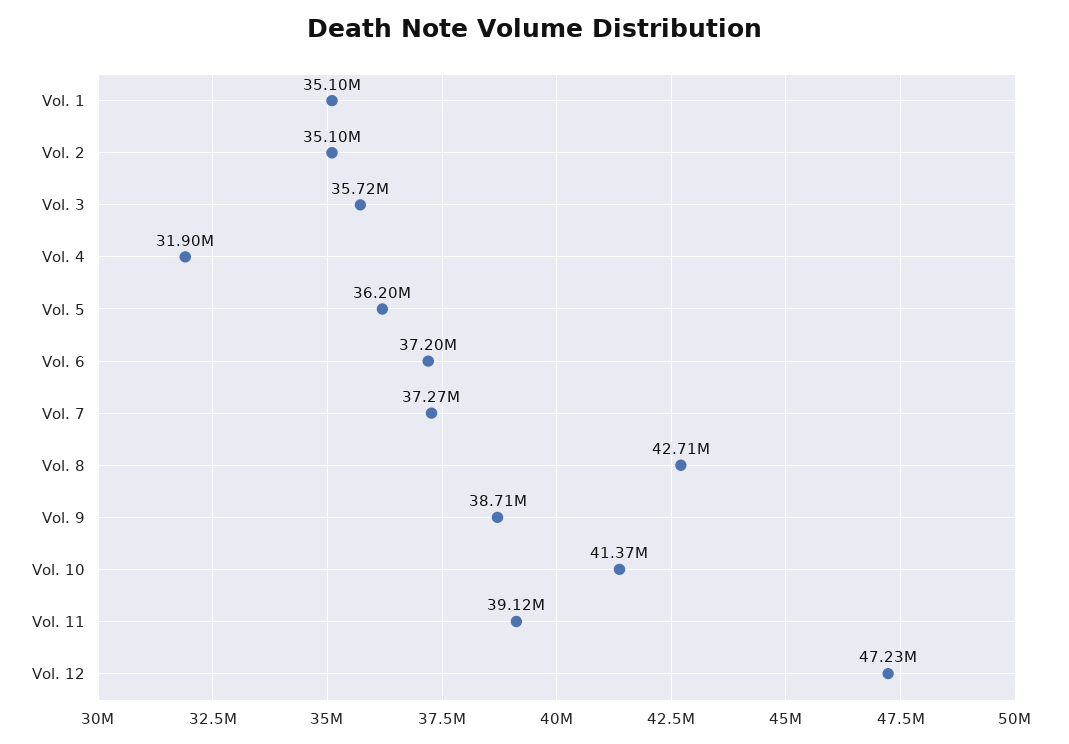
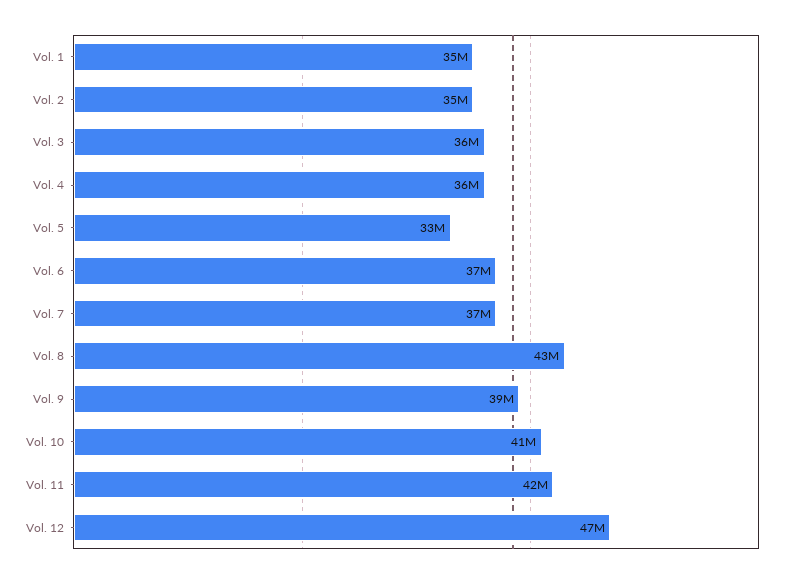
Vol. 4: 31900000 -> 36000000
Vol. 5: 36200000 -> 33000000
Vol. 11: 39120000 -> 42000000

